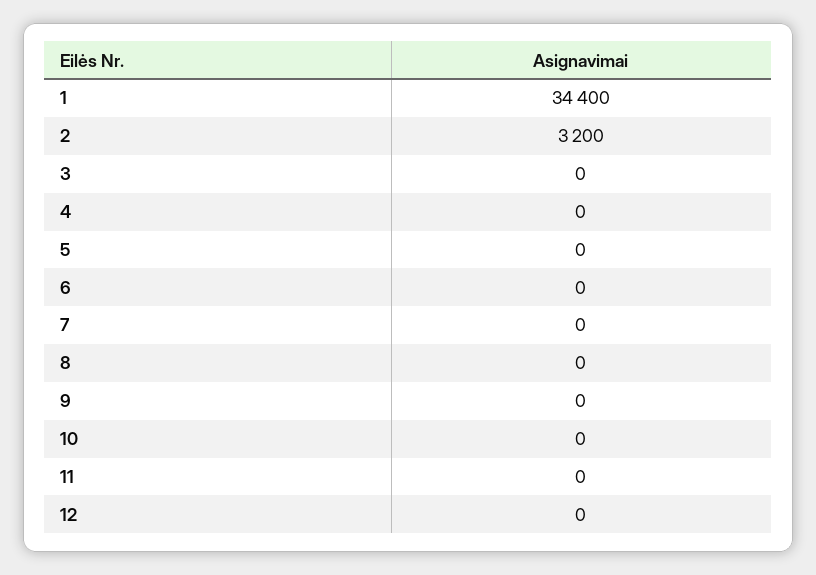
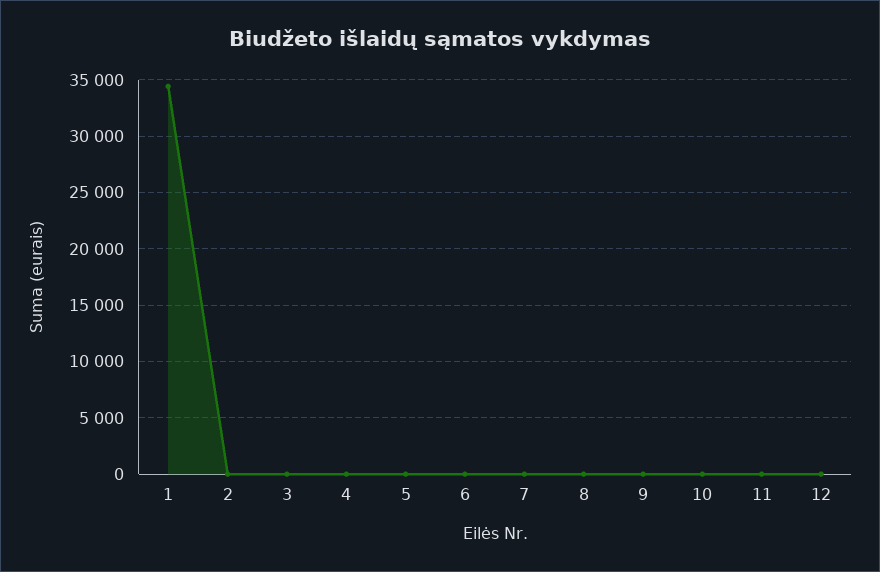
2: 3200 -> 0

